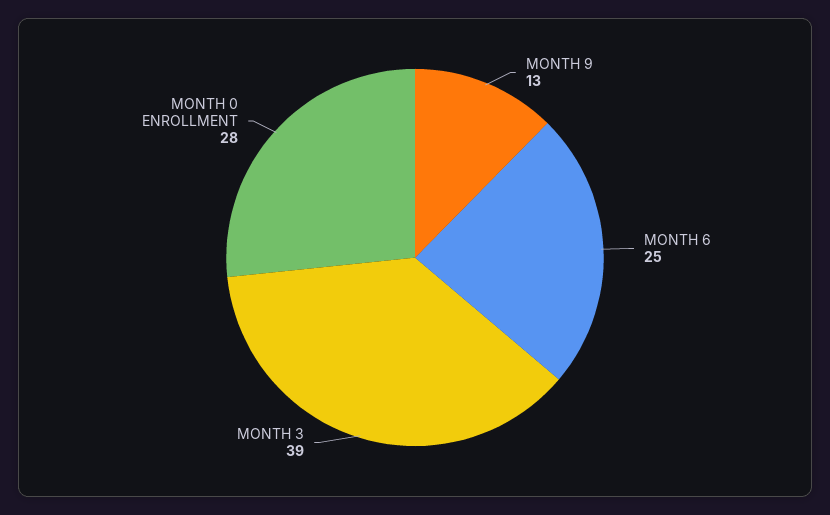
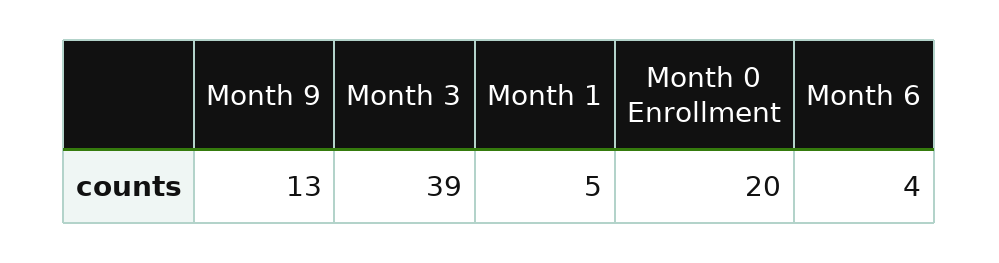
MONTH 6: 25 -> 4
MONTH 0 ENROLLMENT: 28 -> 20
Month 1: none -> 5

